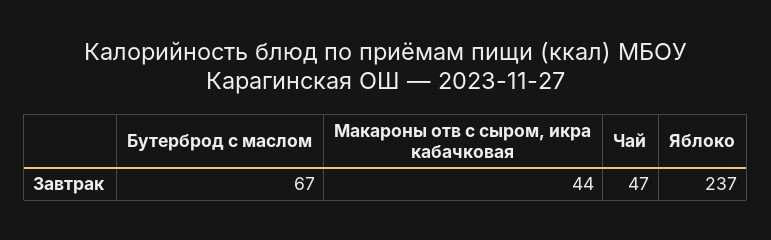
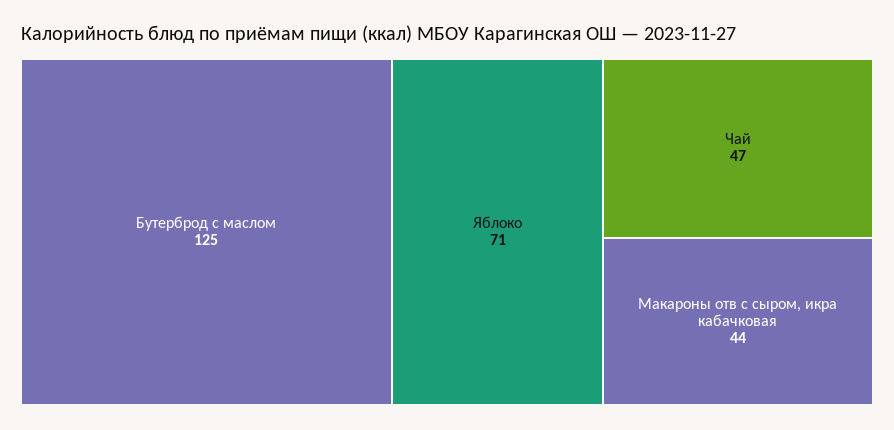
Бутерброд с маслом: 67 -> 125
Яблоко: 237 -> 71

